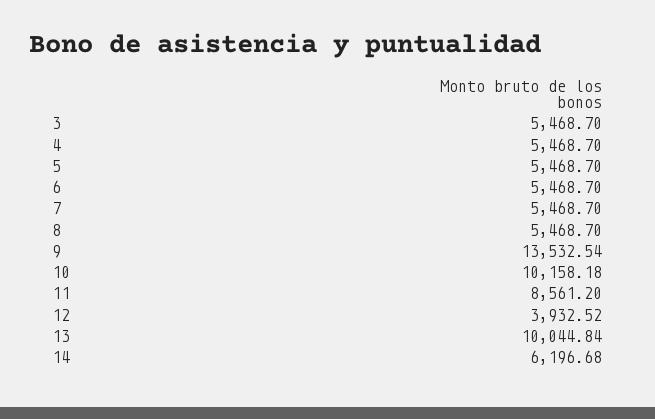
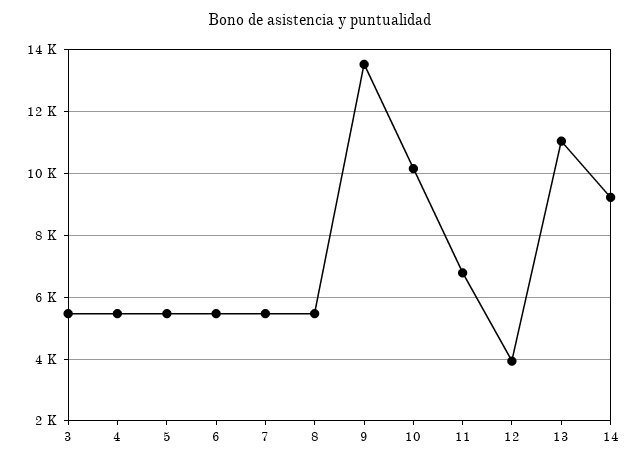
11: 8561.2 -> 6800
13: 10044.84 -> 11000
14: 6196.68 -> 9200

